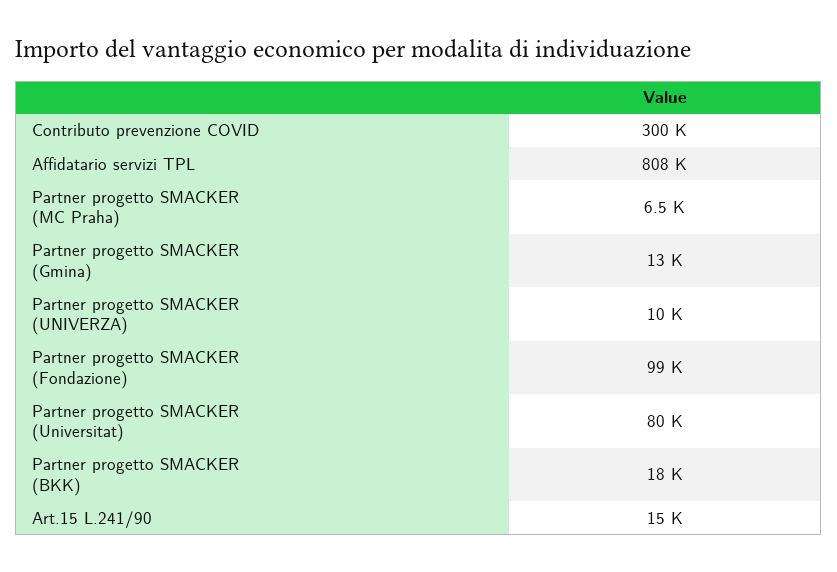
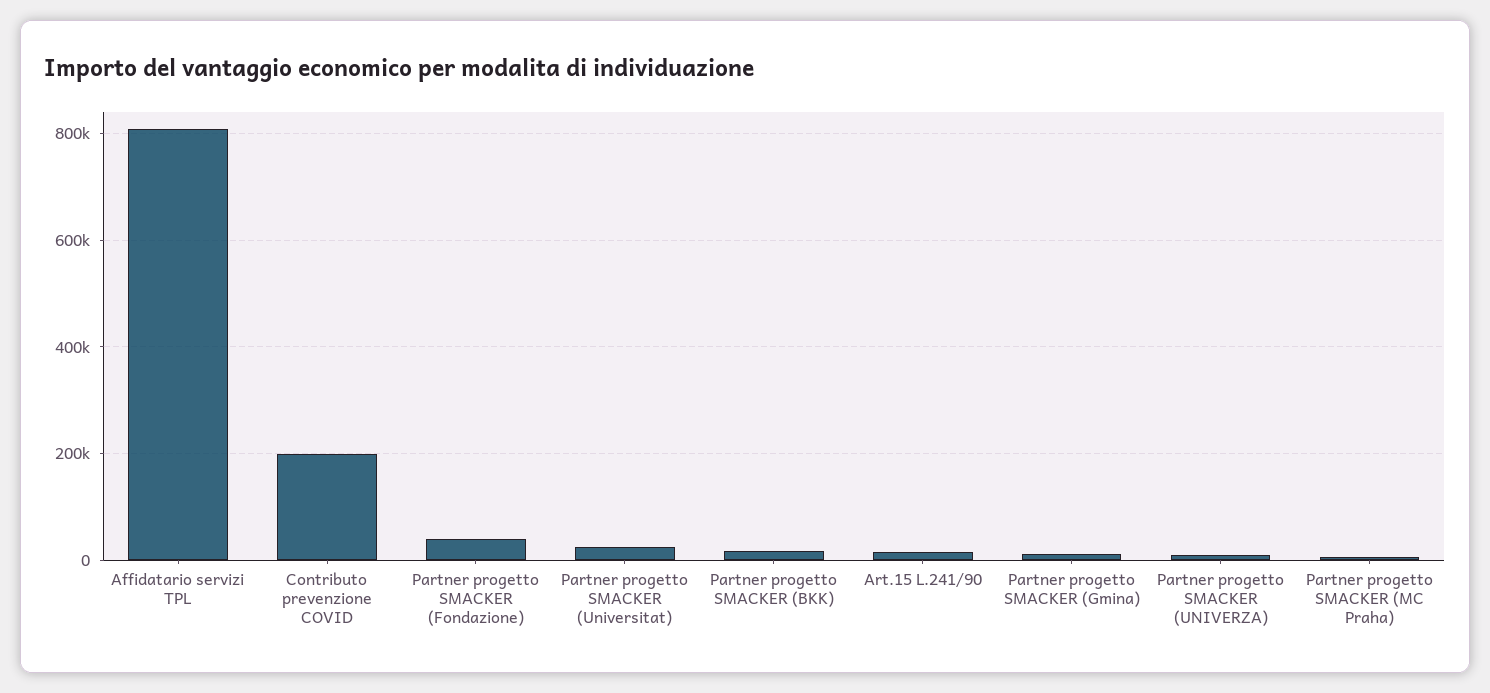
Contributo prevenzione COVID: 300000 -> 200000
Partner progetto SMACKER (Fondazione): 99000 -> 40000
Partner progetto SMACKER (Universitat): 80000 -> 20000

